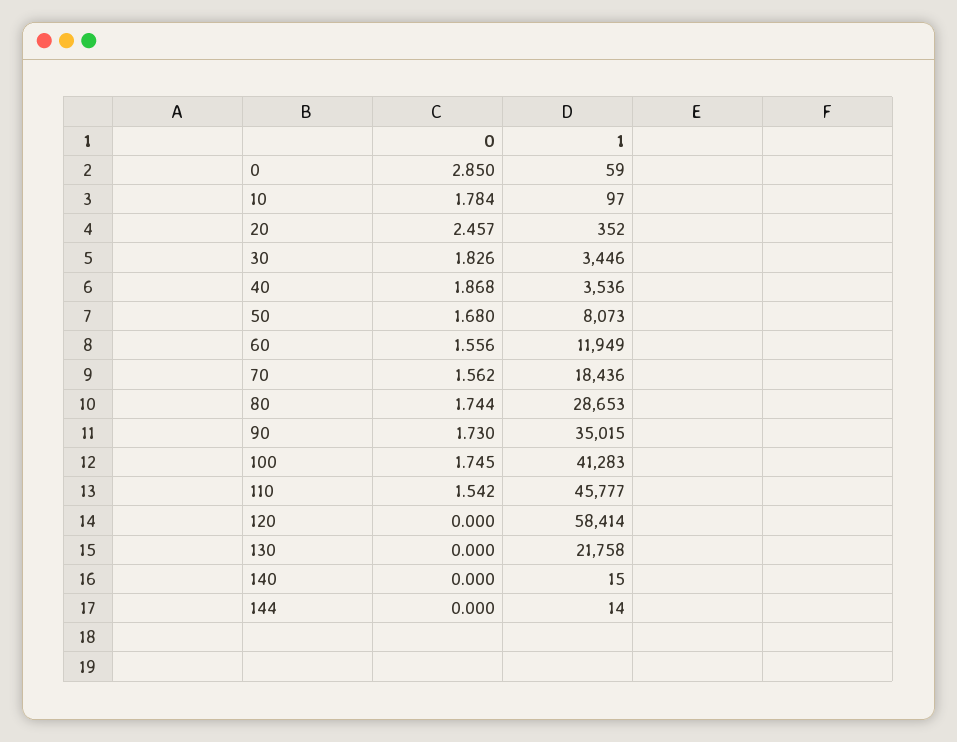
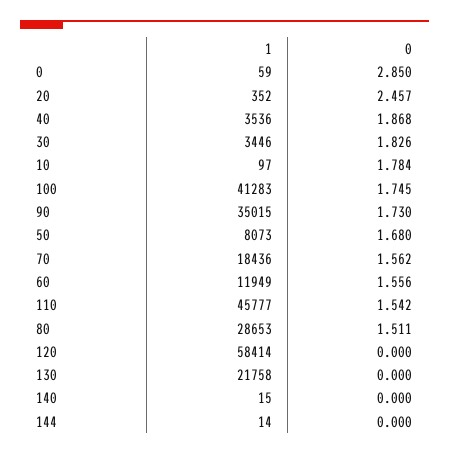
0, 80: 1.744 -> 1.511

